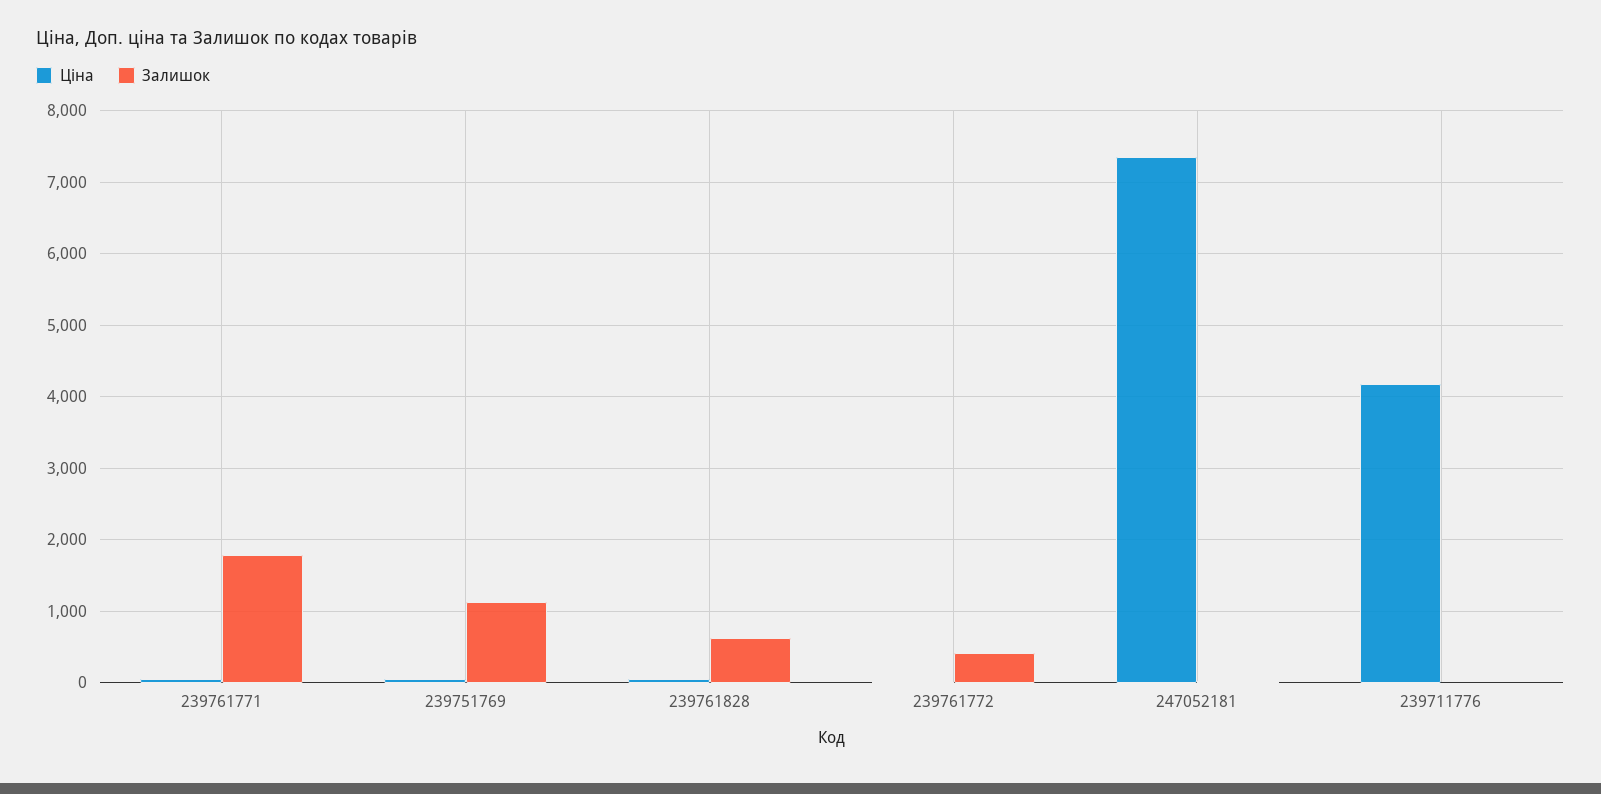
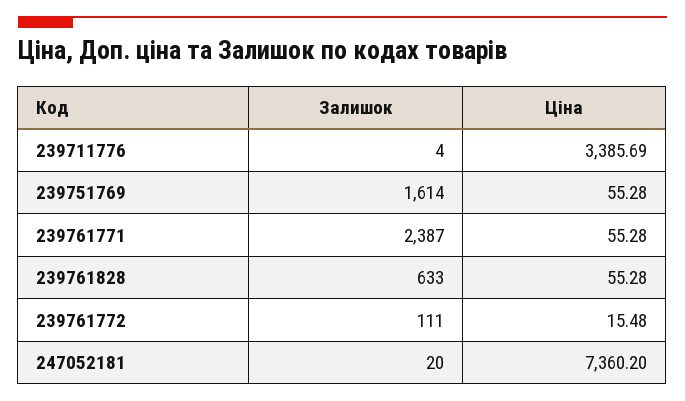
Залишок, 239761771: 1800 -> 2387
Залишок, 239751769: 1100 -> 1614
Залишок, 239761772: 400 -> 111
Ціна, 239711776: 4200 -> 3385.69

